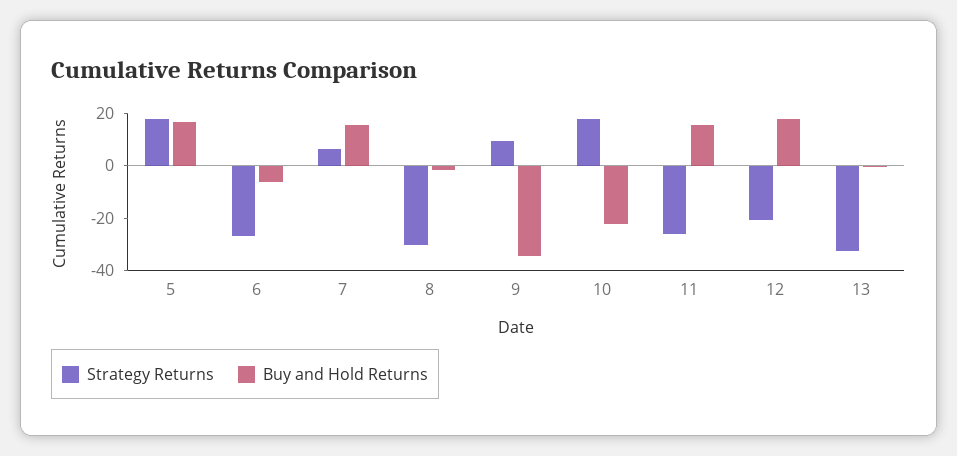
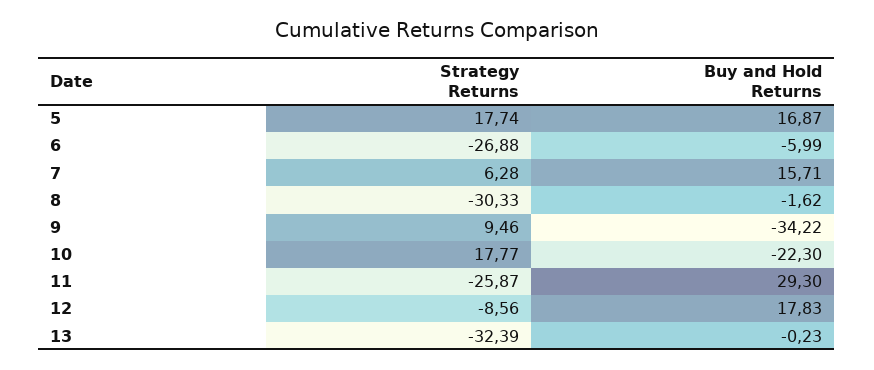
Buy and Hold Returns, 11: 15 -> 29.3
Strategy Returns, 12: -20 -> -8.56

